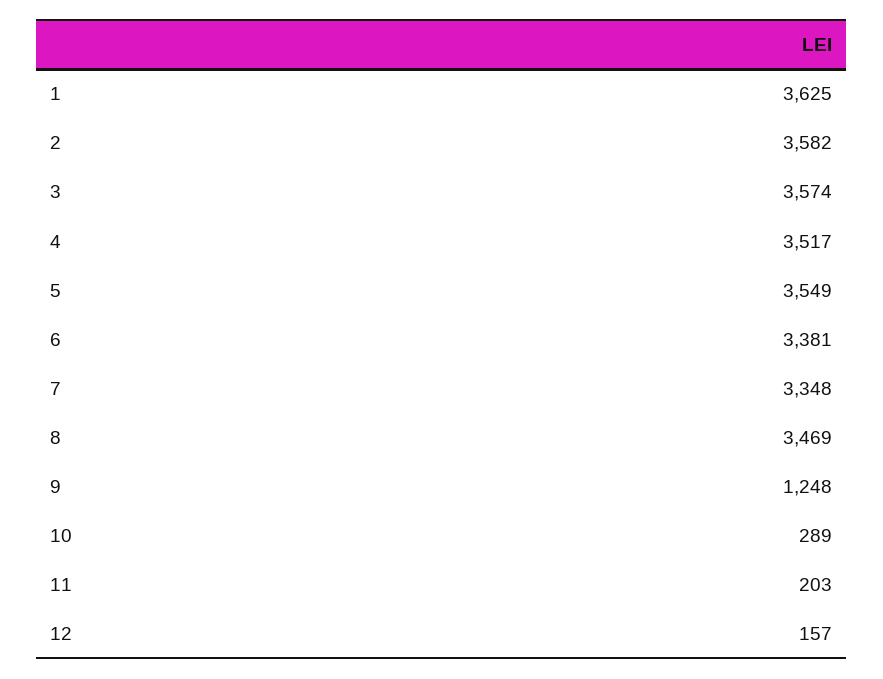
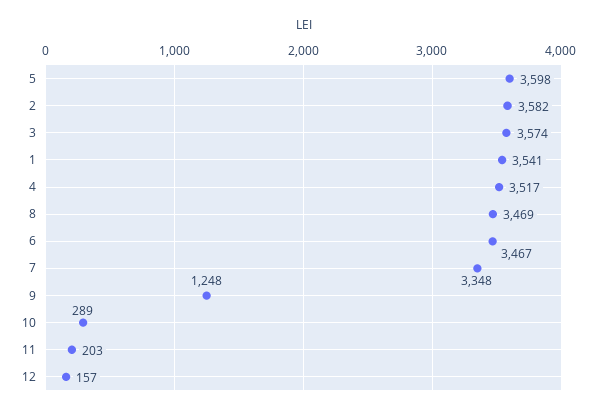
1: 3625 -> 3541
5: 3549 -> 3598
6: 3381 -> 3467

